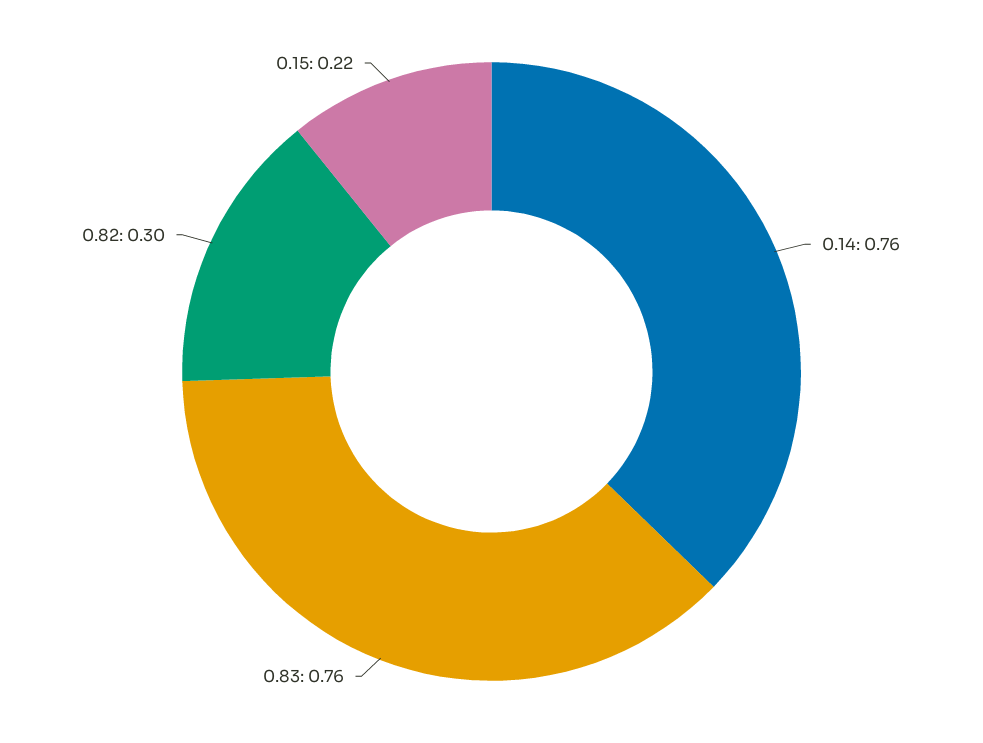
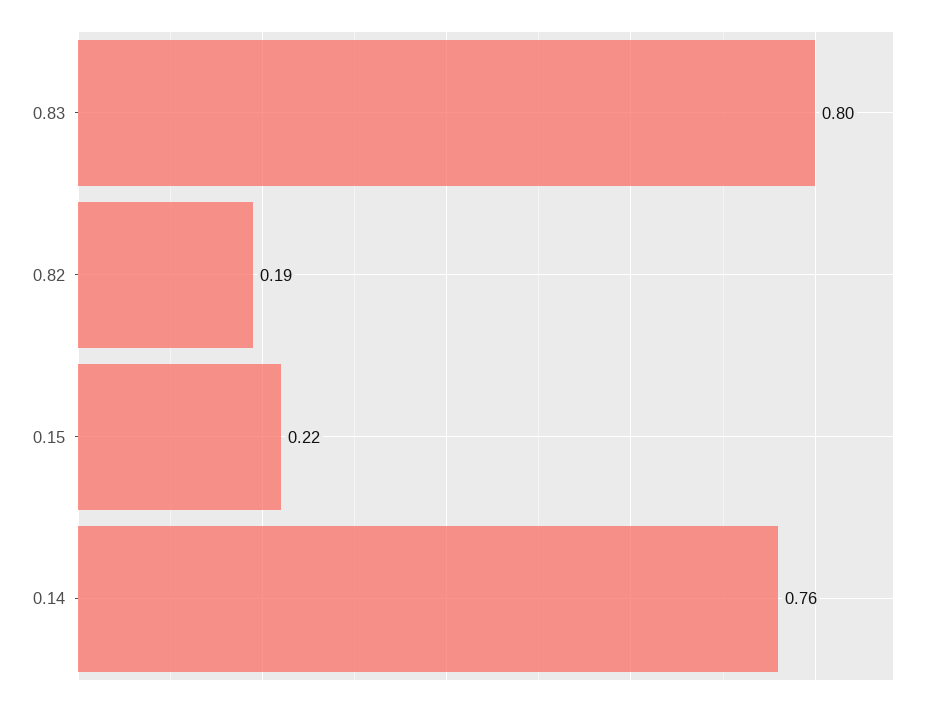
0.83: 0.76 -> 0.8
0.82: 0.3 -> 0.19

